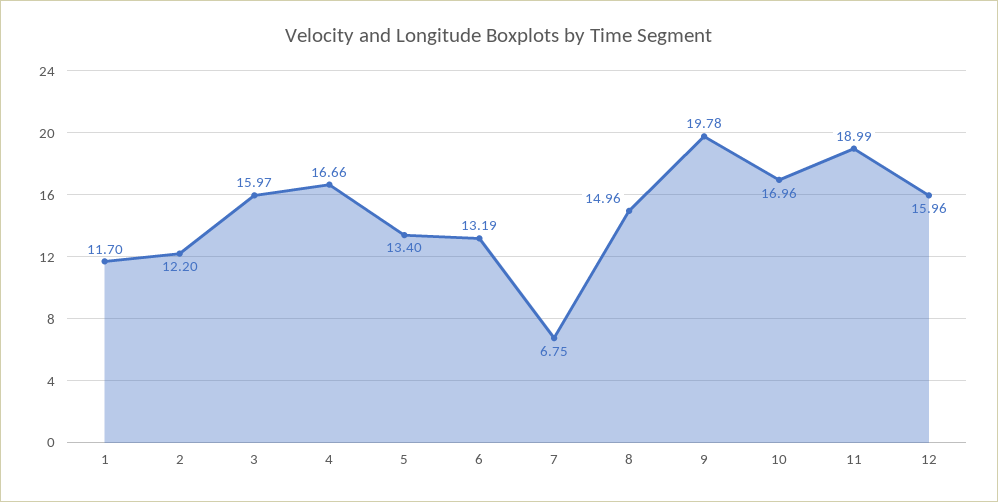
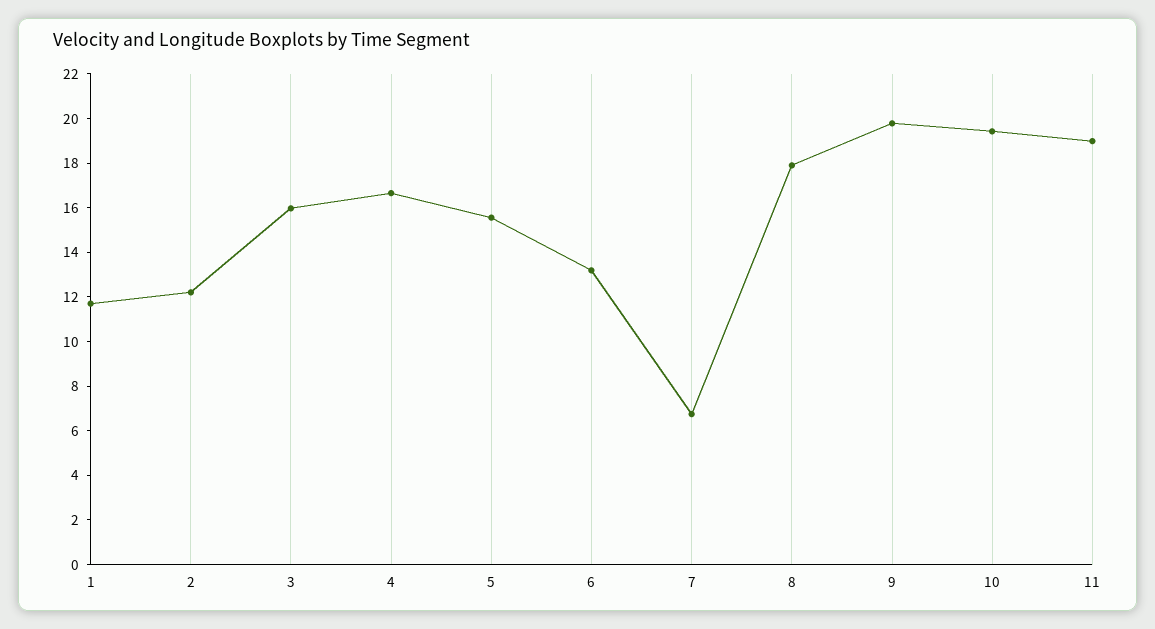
5: 13.4 -> 15.5
8: 14.96 -> 18
10: 16.96 -> 19.5
12: 15.96 -> none

